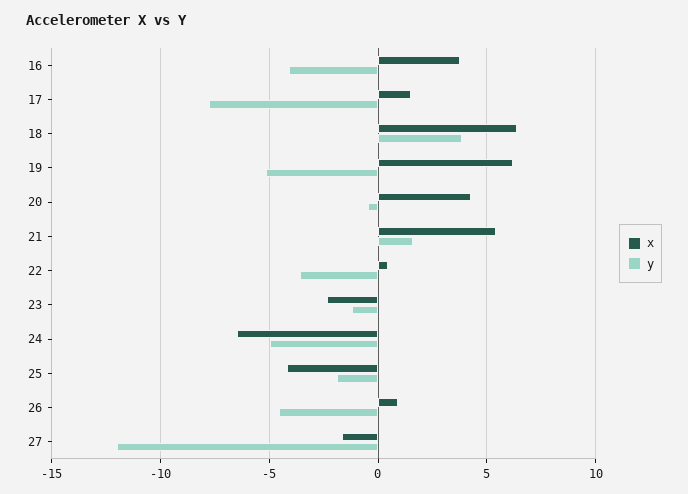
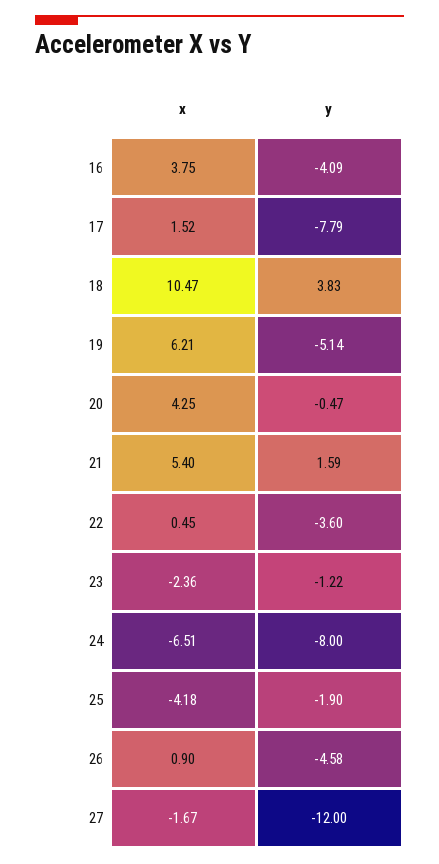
x, 18: 6.5 -> 10.47
y, 24: -5 -> -8

